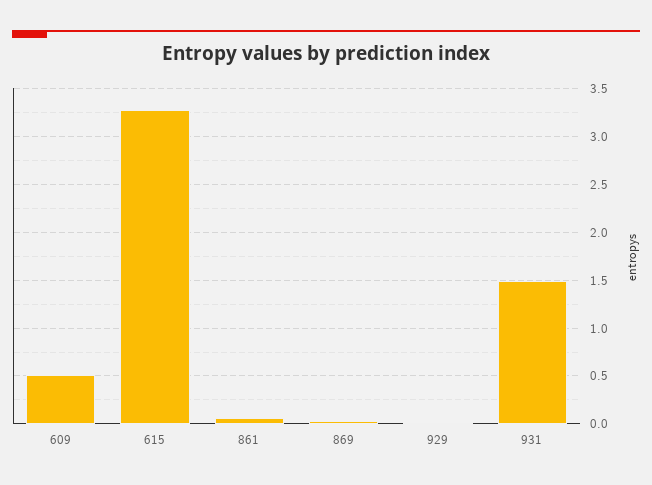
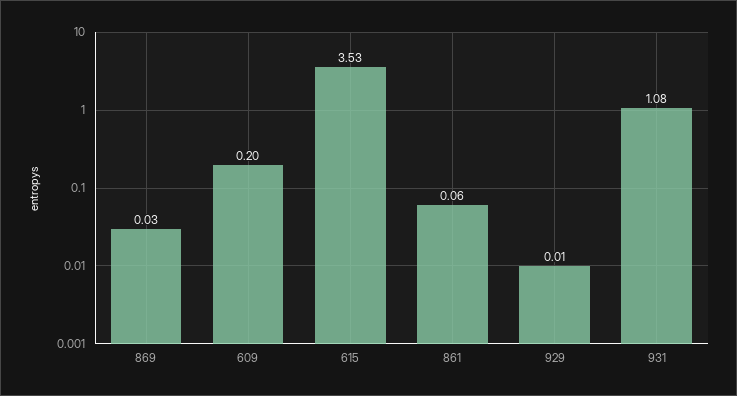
609: 0.5 -> 0.2
615: 3.3 -> 3.53
931: 1.5 -> 1.08

